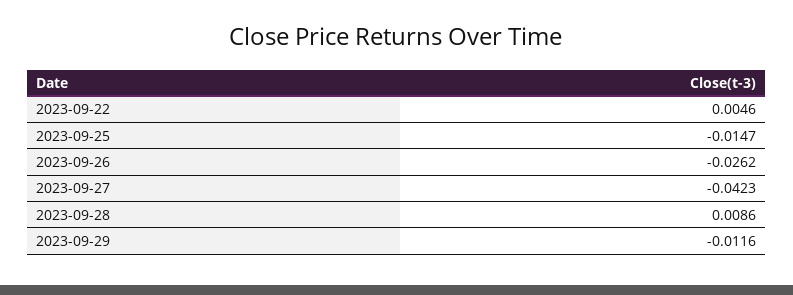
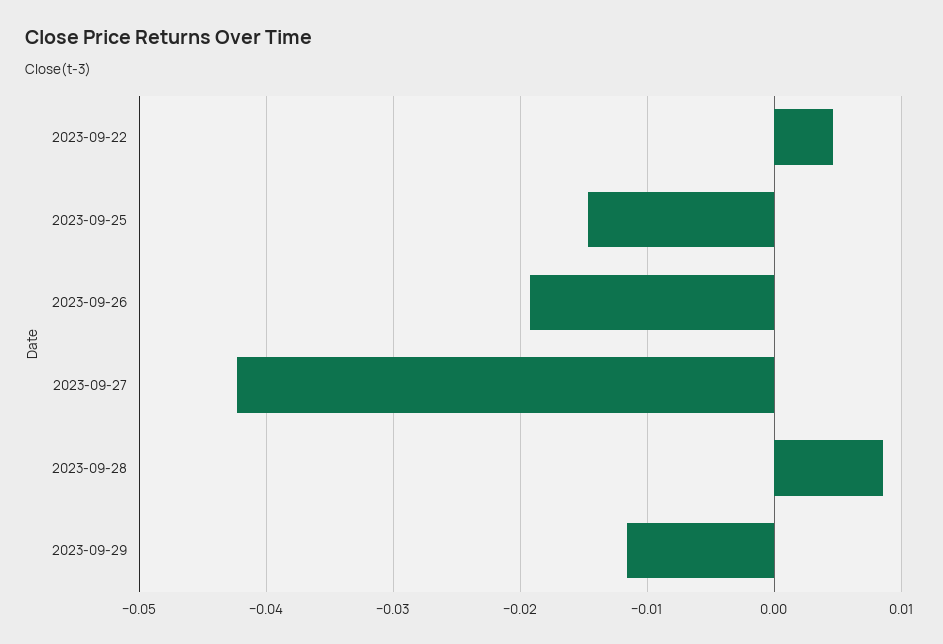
2023-09-26: -0.0262 -> -0.019

